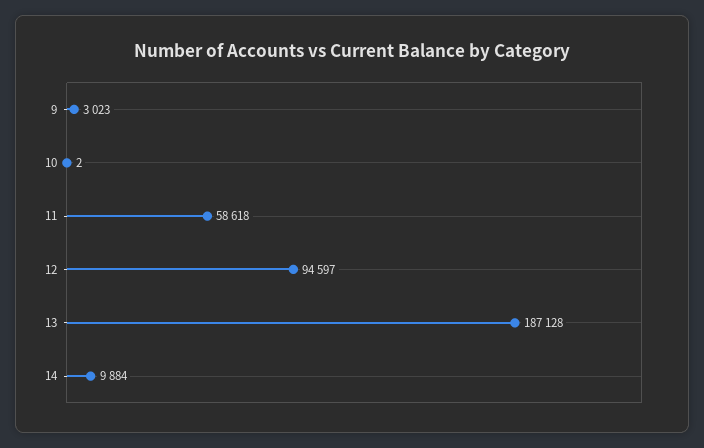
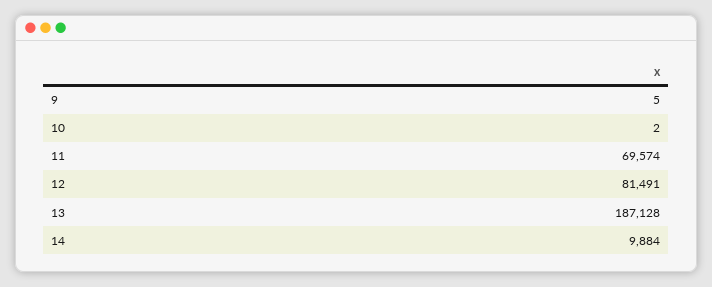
9: 3023 -> 5
11: 58618 -> 69574
12: 94597 -> 81491

